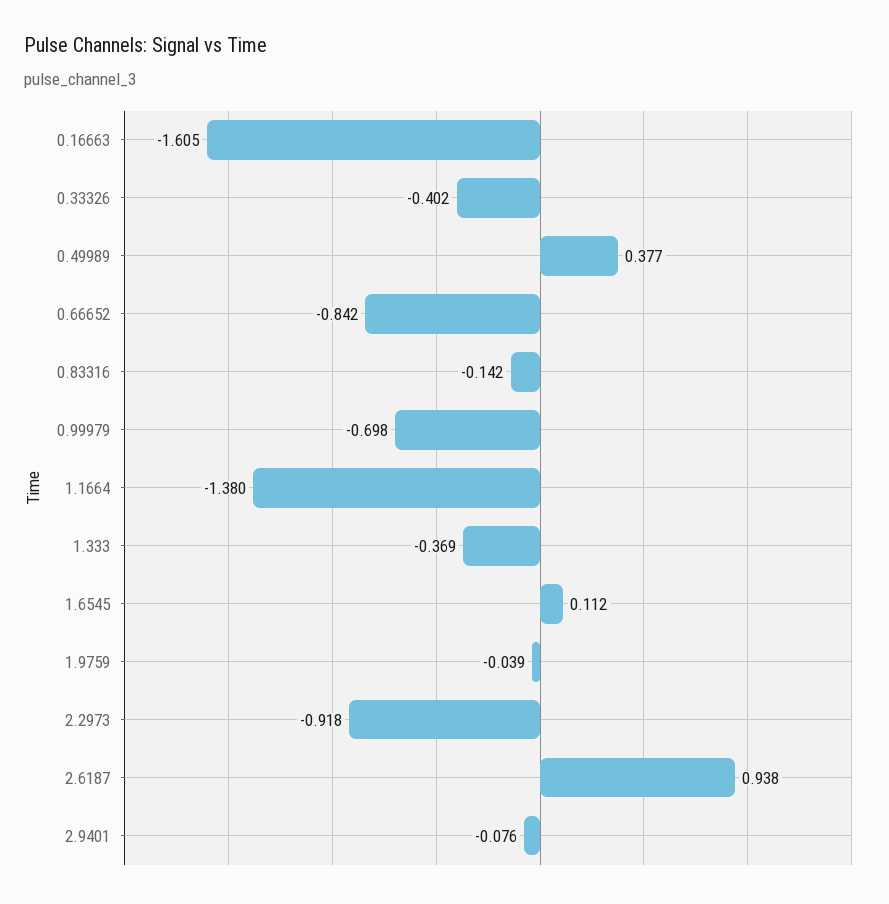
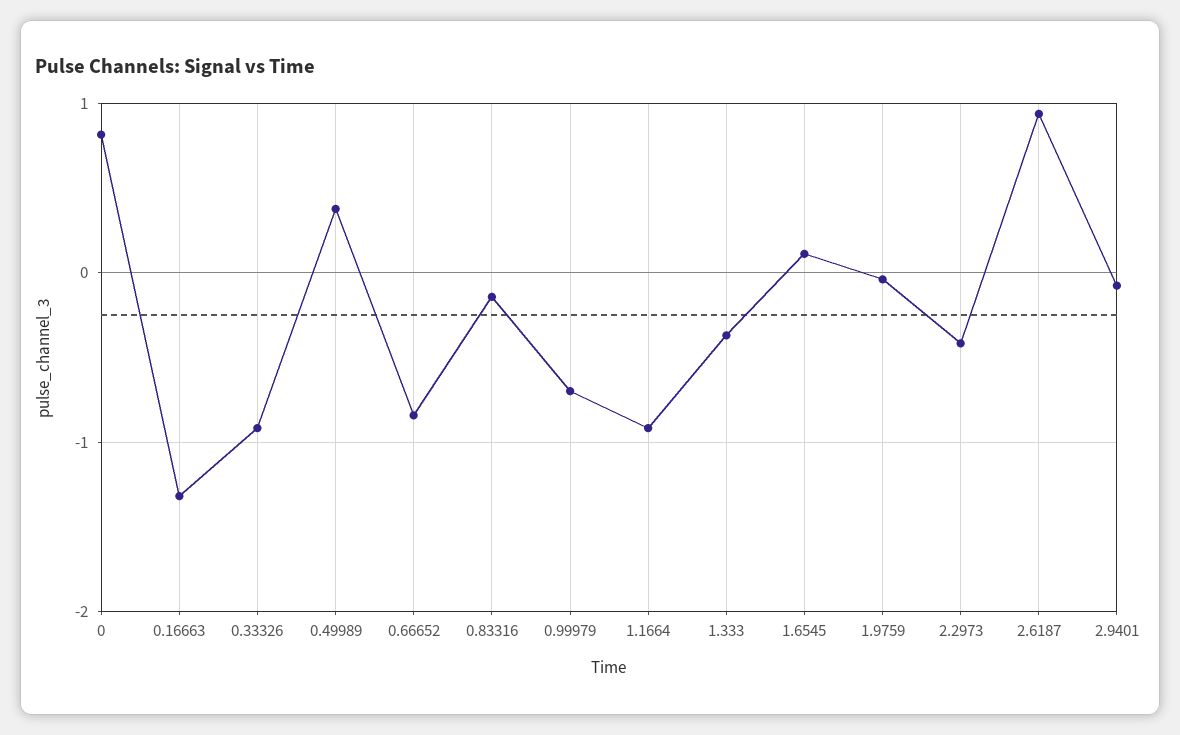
0.16663: -1.605 -> -1.3
0.33326: -0.402 -> -0.9
1.1664: -1.38 -> -0.9
2.2973: -0.918 -> -0.4
0: none -> 0.8

